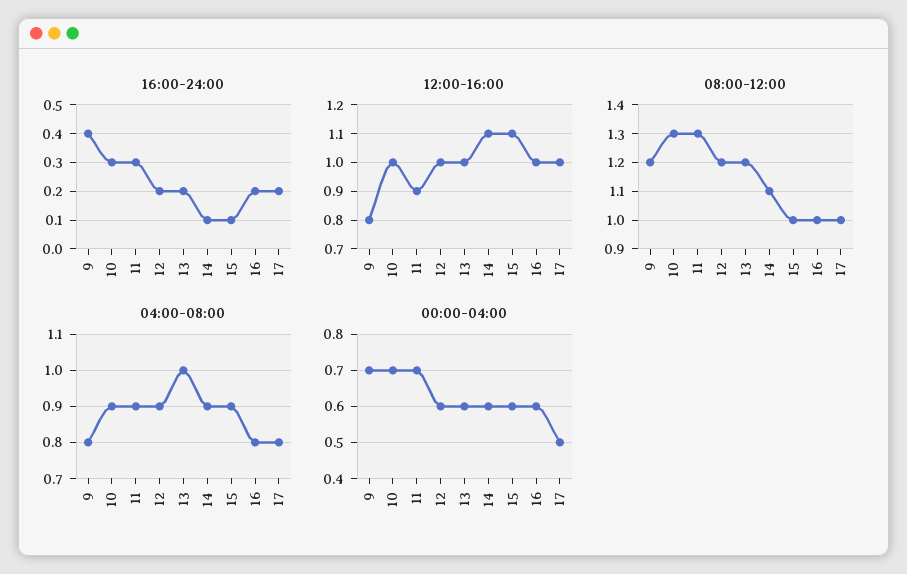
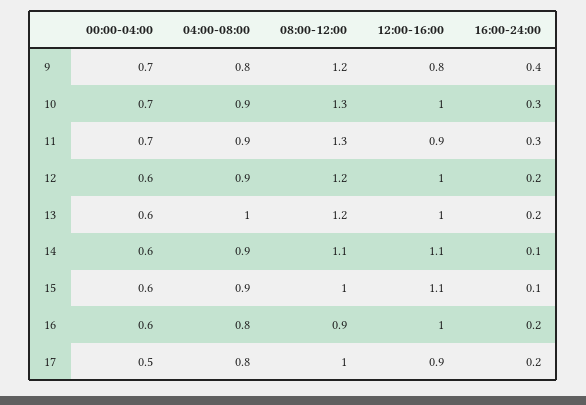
12:00-16:00, 17: 1 -> 0.9
08:00-12:00, 16: 1 -> 0.9

